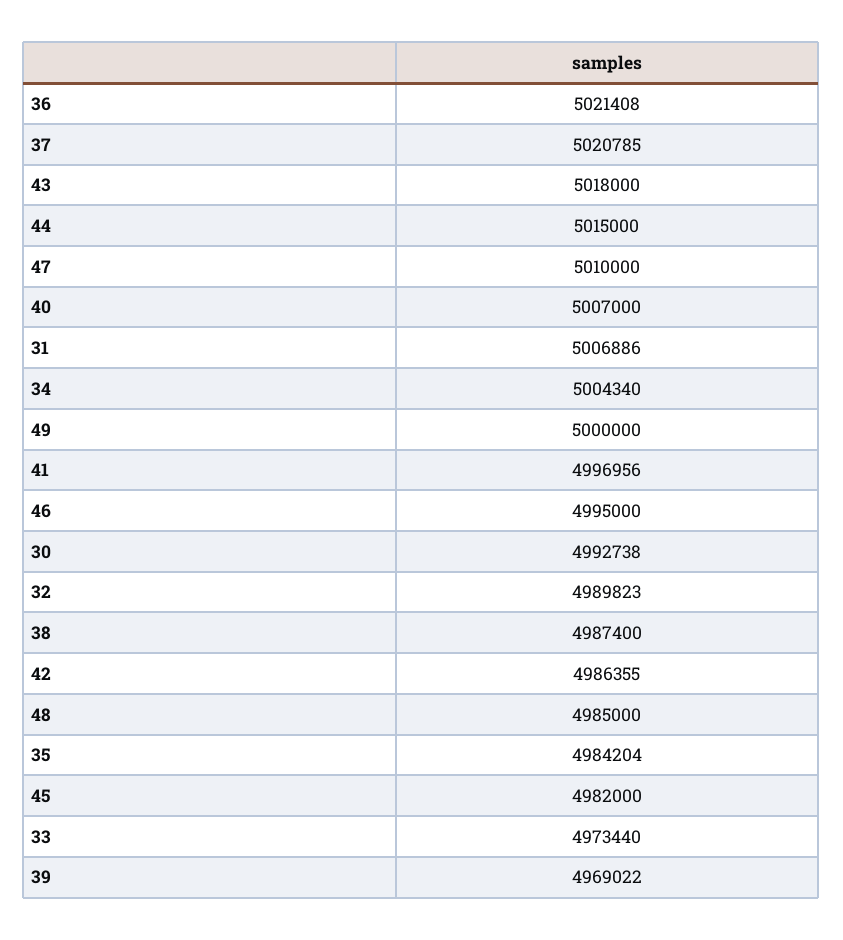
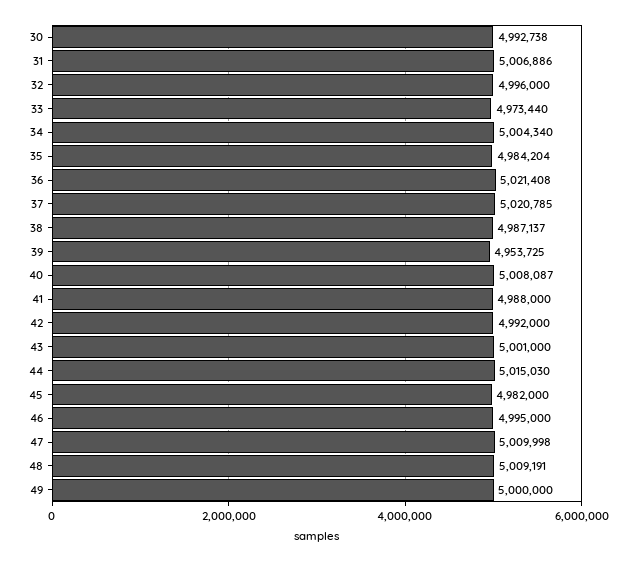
43: 5018000 -> 5001000
44: 5015000 -> 5015030
47: 5010000 -> 5009998
40: 5007000 -> 5008087
41: 4996956 -> 4988000
32: 4989823 -> 4996000
38: 4987400 -> 4987137
42: 4986355 -> 4992000
48: 4985000 -> 5009191
39: 4969022 -> 4953725

